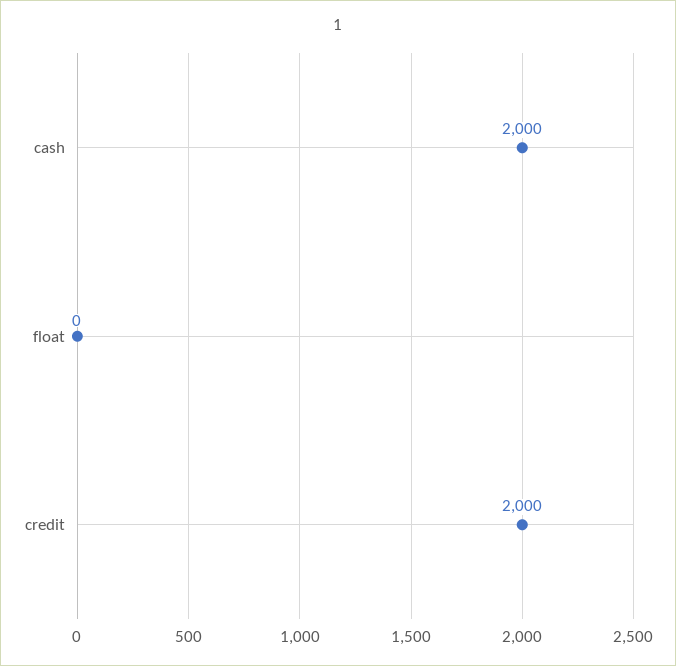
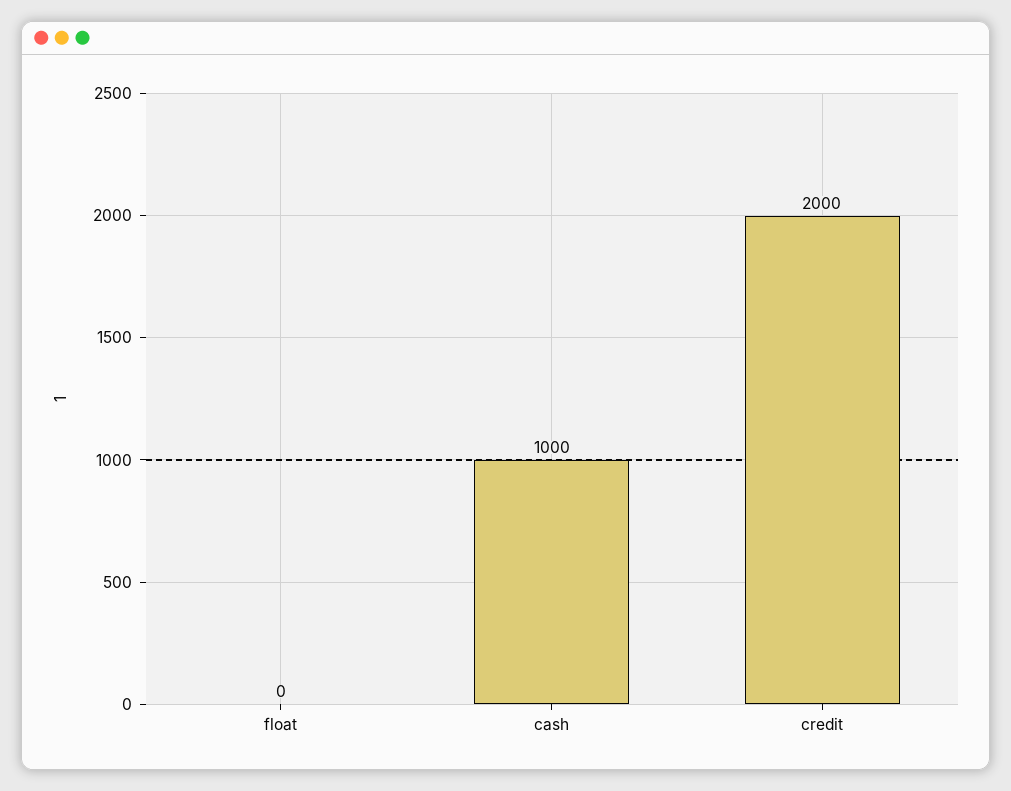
cash: 2000 -> 1000

